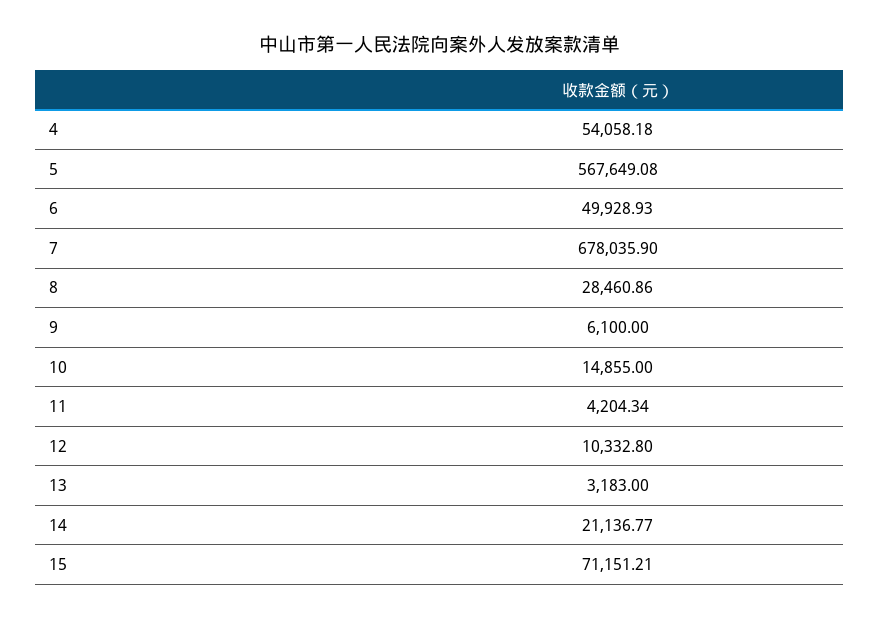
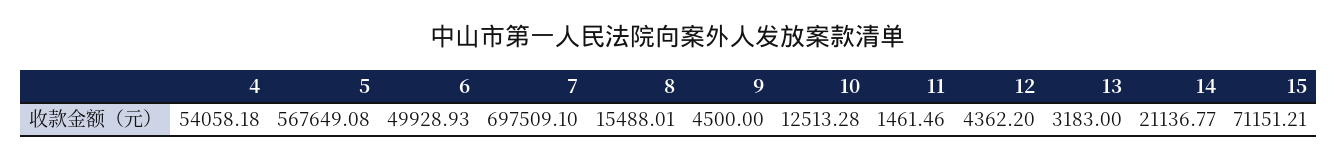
7: 678035.9 -> 697509.1
8: 28460.86 -> 15488.01
9: 6100 -> 4500
10: 14855 -> 12513.28
11: 4204.34 -> 1461.46
12: 10332.8 -> 4362.2

